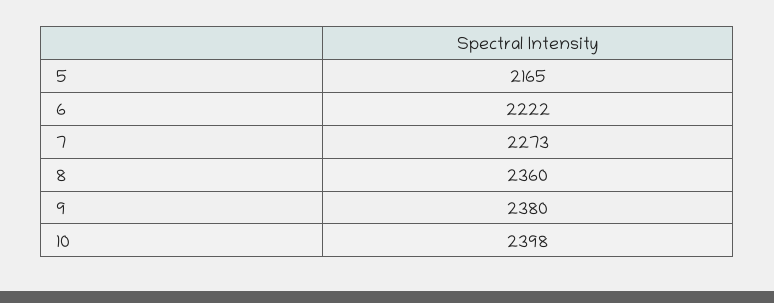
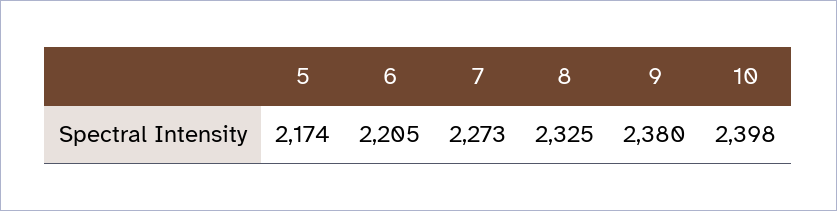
5: 2165 -> 2174
6: 2222 -> 2205
8: 2360 -> 2325

